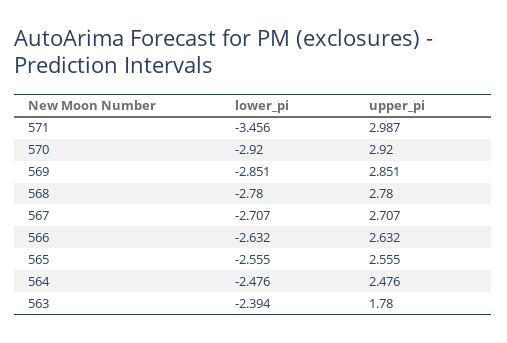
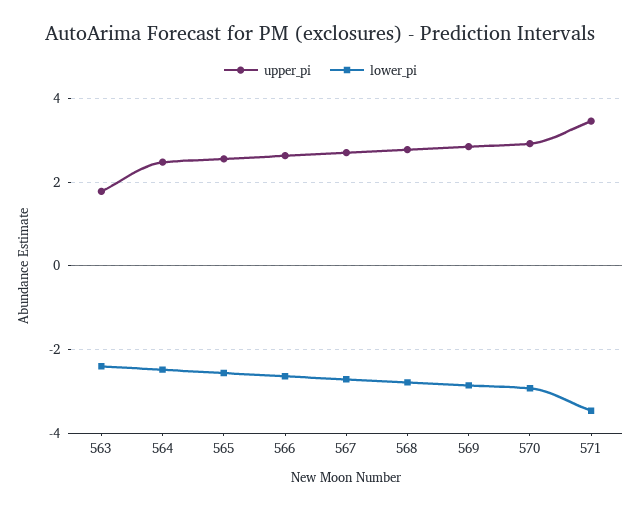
upper_pi, 571: 2.987 -> 3.4

